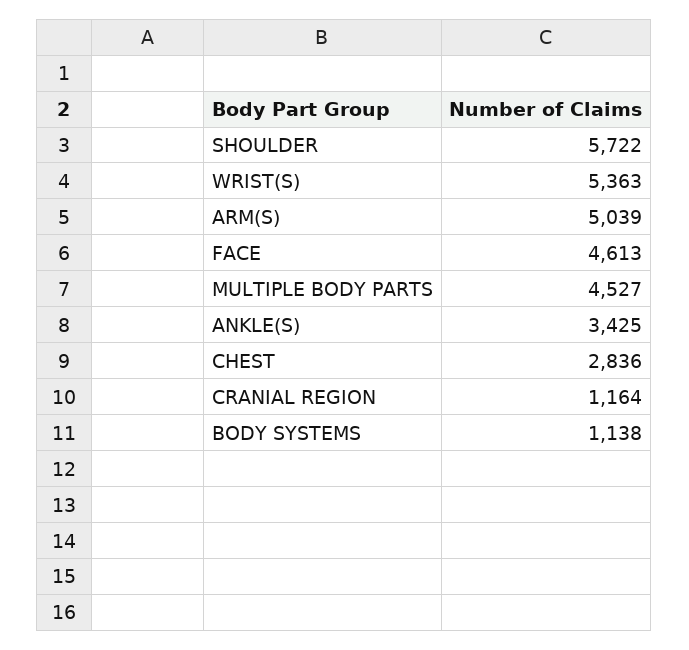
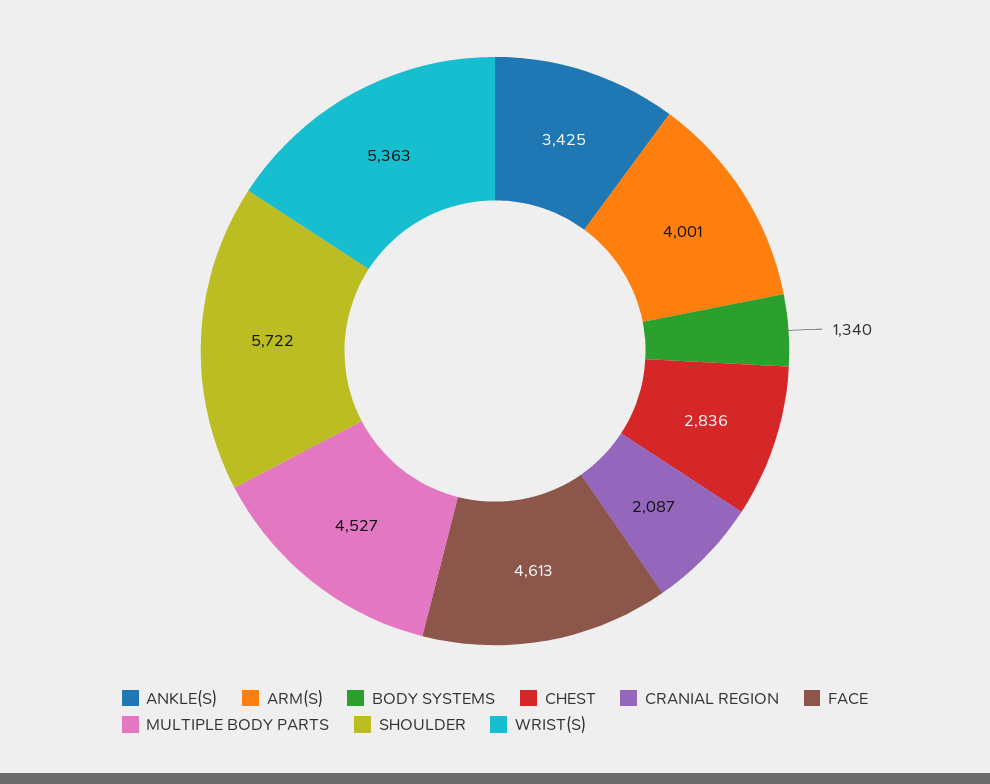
ARM(S): 5039 -> 4001
CRANIAL REGION: 1164 -> 2087
BODY SYSTEMS: 1138 -> 1340

